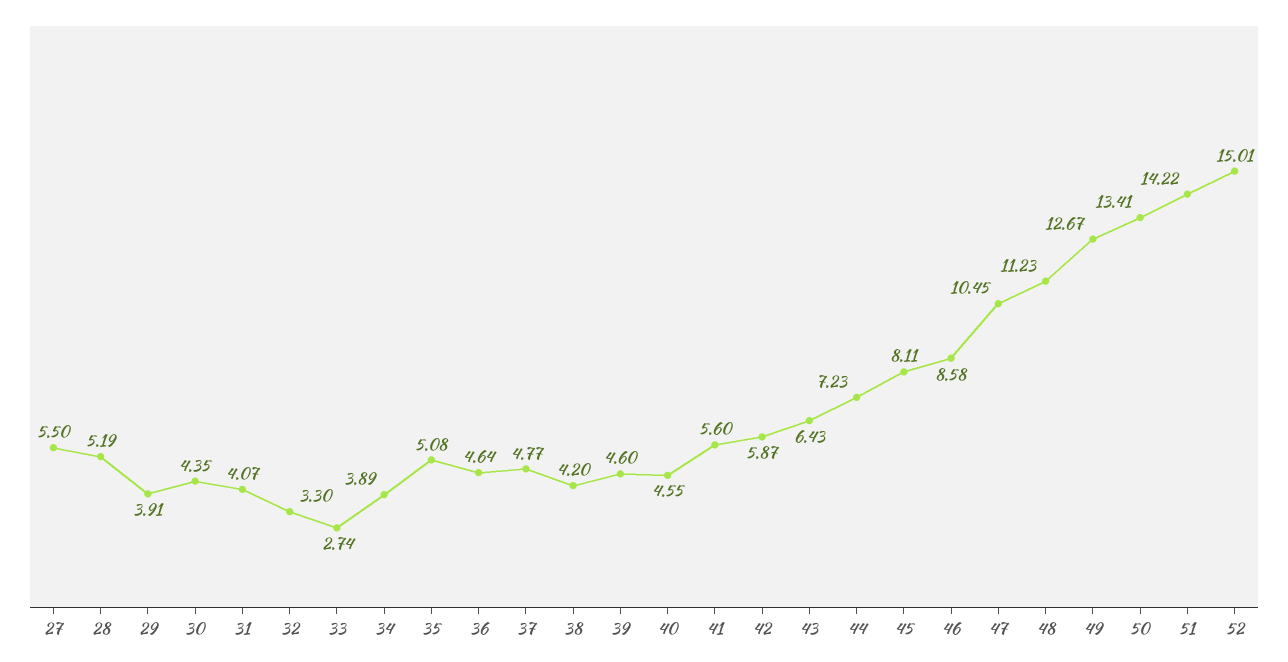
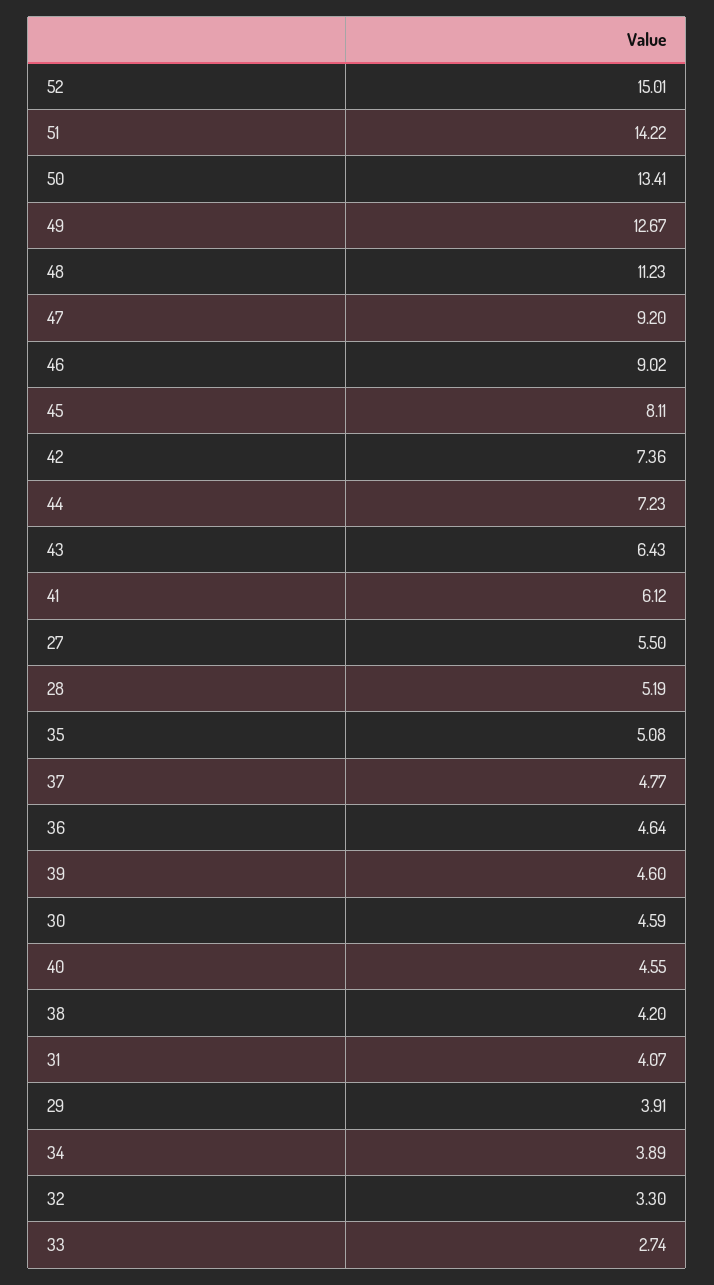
30: 4.35 -> 4.59
41: 5.6 -> 6.12
42: 5.87 -> 7.36
46: 8.58 -> 9.02
47: 10.45 -> 9.2

